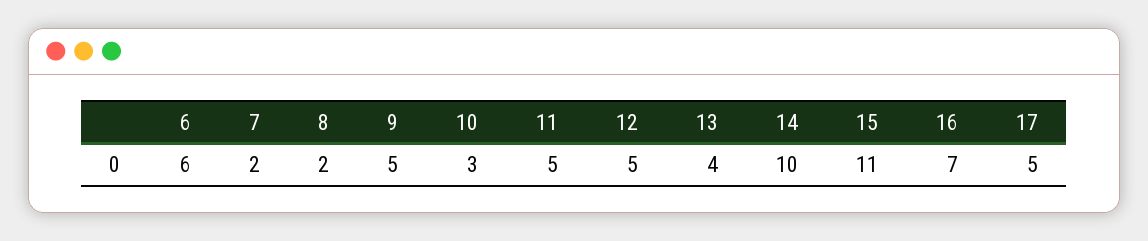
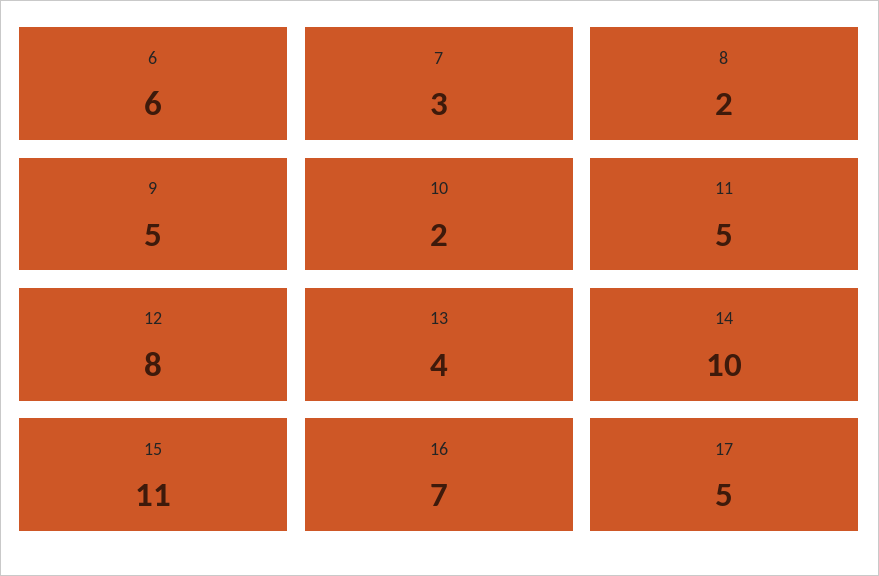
7: 2 -> 3
10: 3 -> 2
12: 5 -> 8

